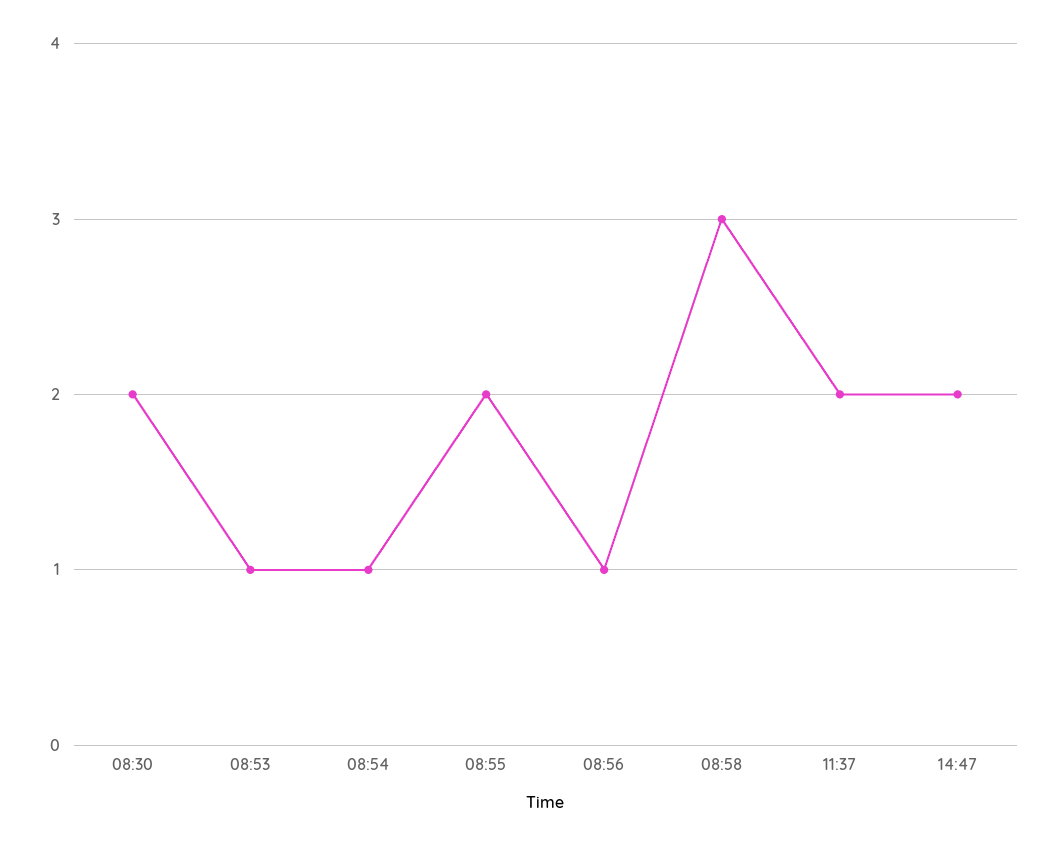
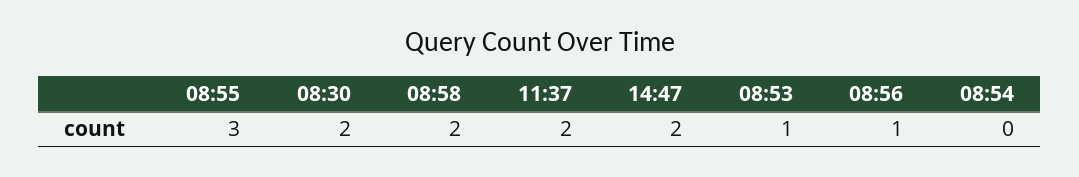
08:54: 1 -> 0
08:55: 2 -> 3
08:58: 3 -> 2

